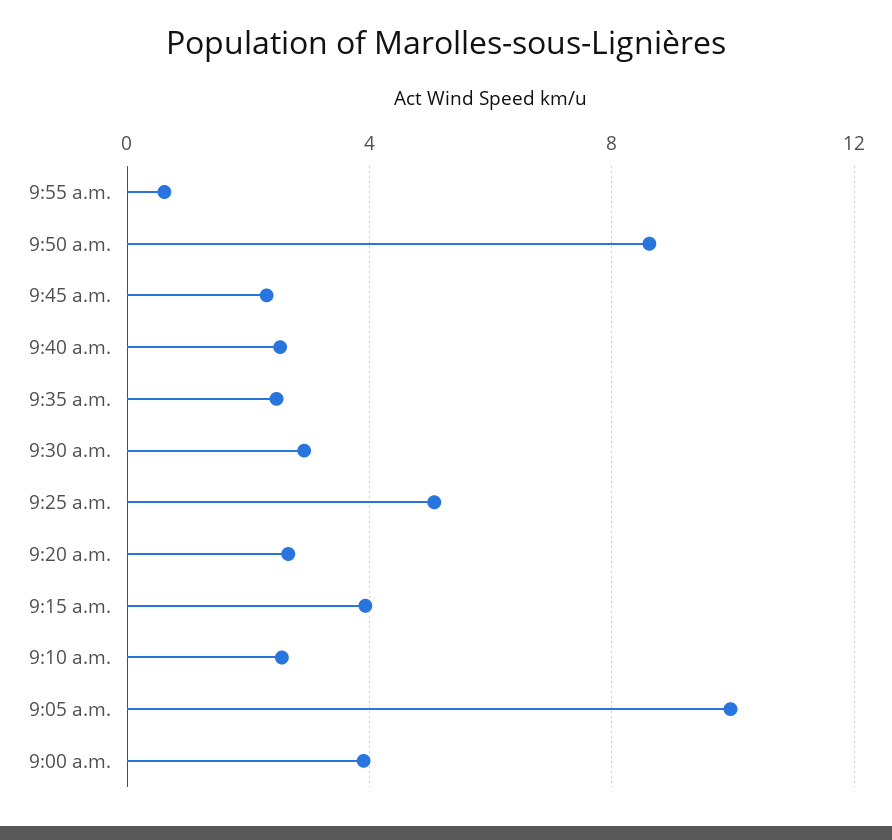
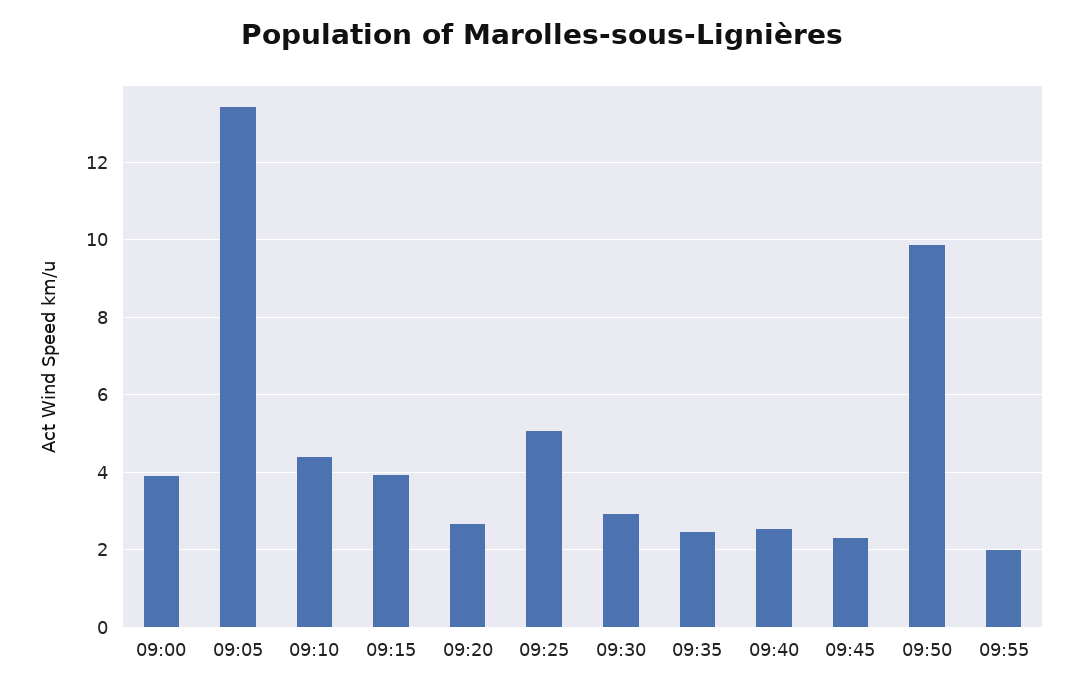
9:55 a.m.: 0.5 -> 2
9:50 a.m.: 8.5 -> 9.8
9:10 a.m.: 2.5 -> 4.4
9:05 a.m.: 10 -> 13.4

